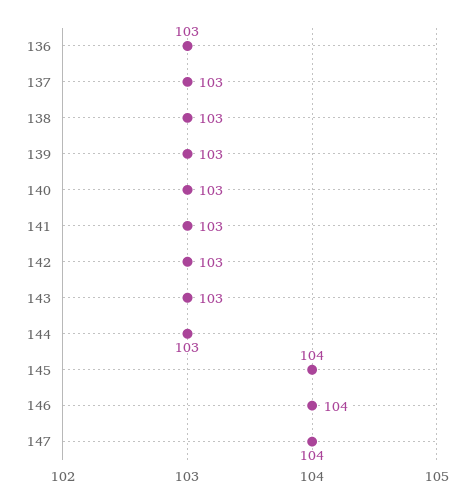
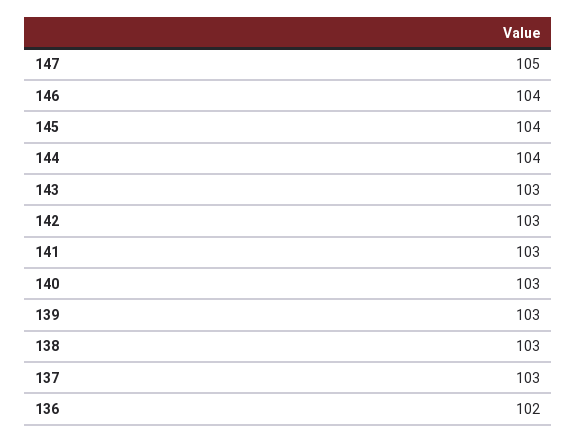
136: 103 -> 102
144: 103 -> 104
147: 104 -> 105

